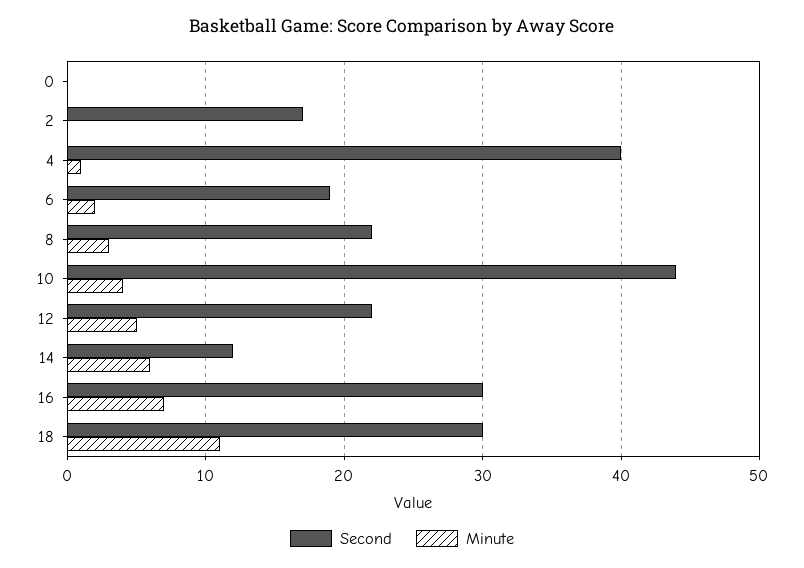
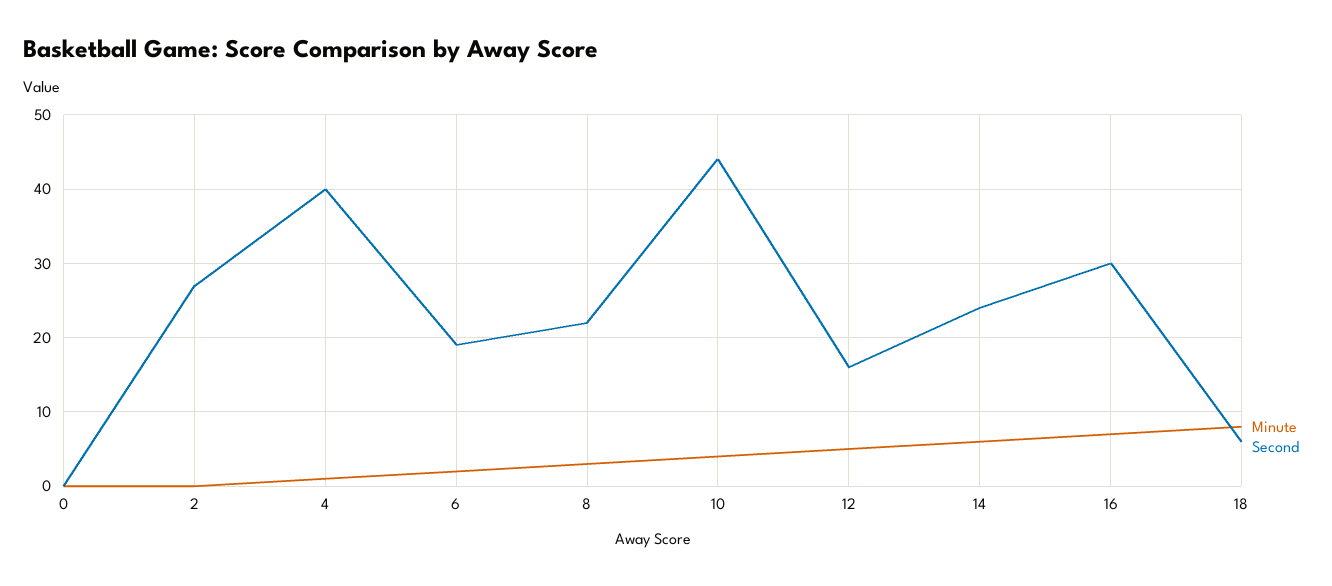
Second, 2: 17 -> 27
Second, 12: 22 -> 16
Second, 14: 12 -> 24
Second, 18: 30 -> 6
Minute, 18: 11 -> 8

